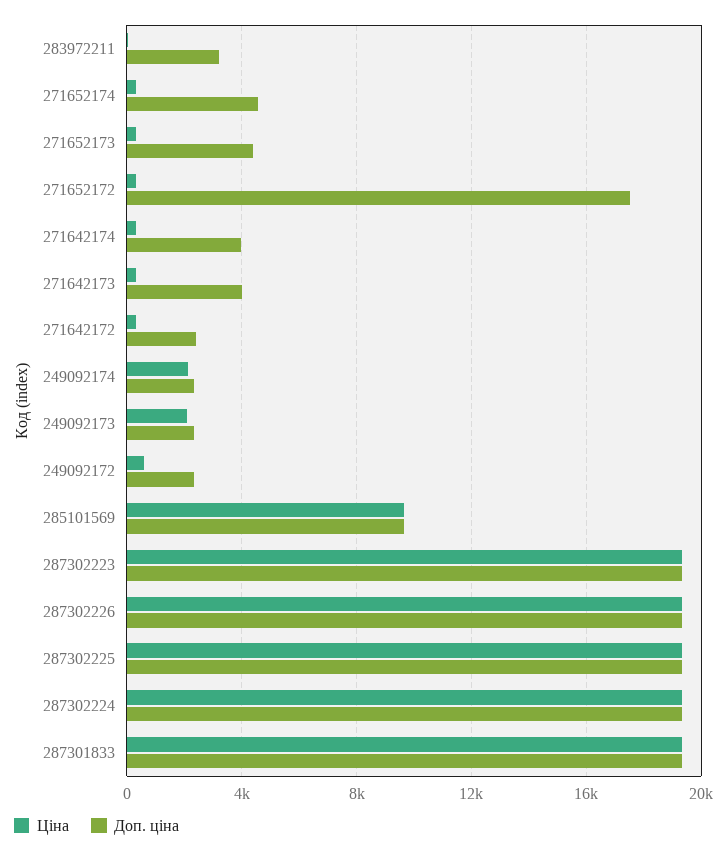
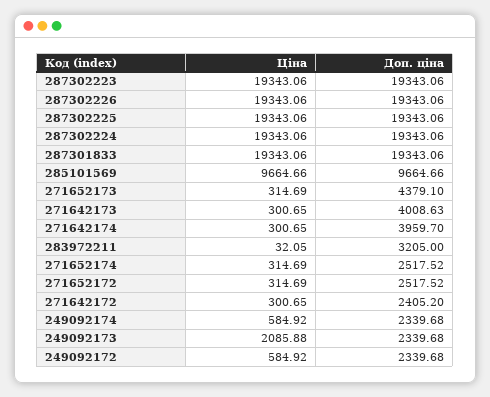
Доп. ціна, 271652174: 4500 -> 2517.52
Доп. ціна, 271652172: 17500 -> 2517.52
Ціна, 249092174: 2000 -> 584.92

